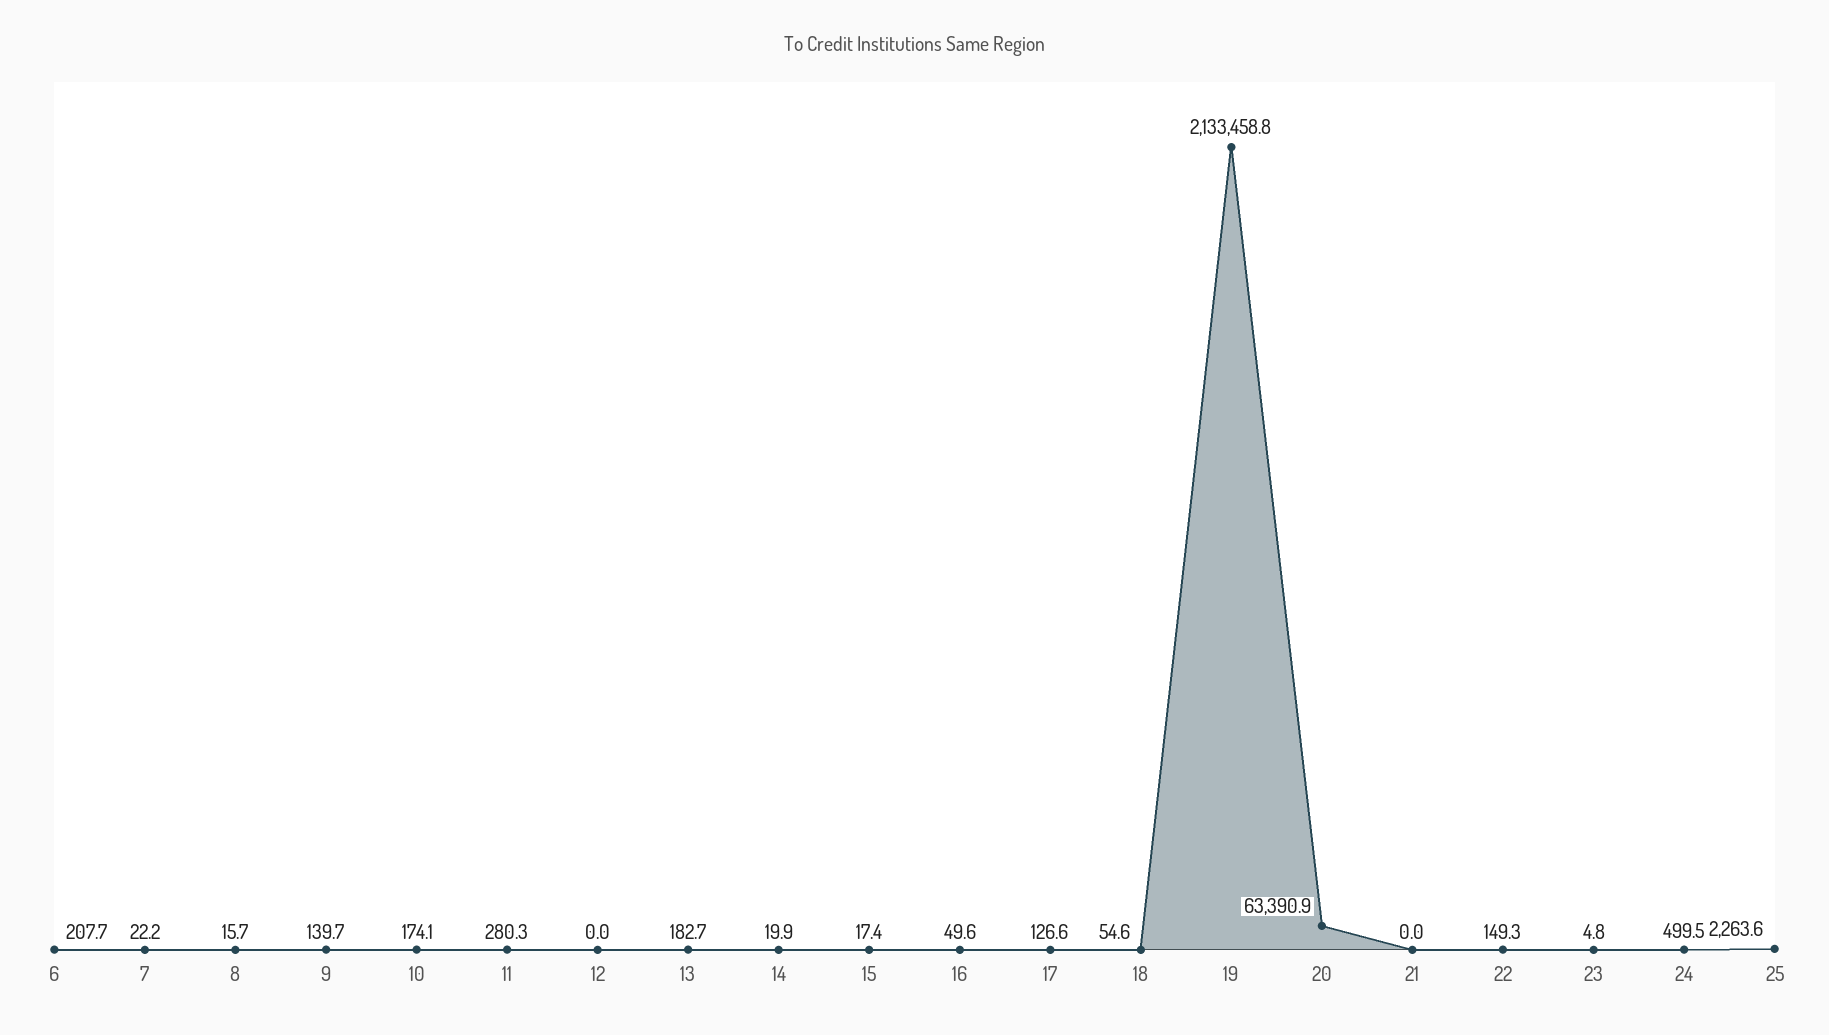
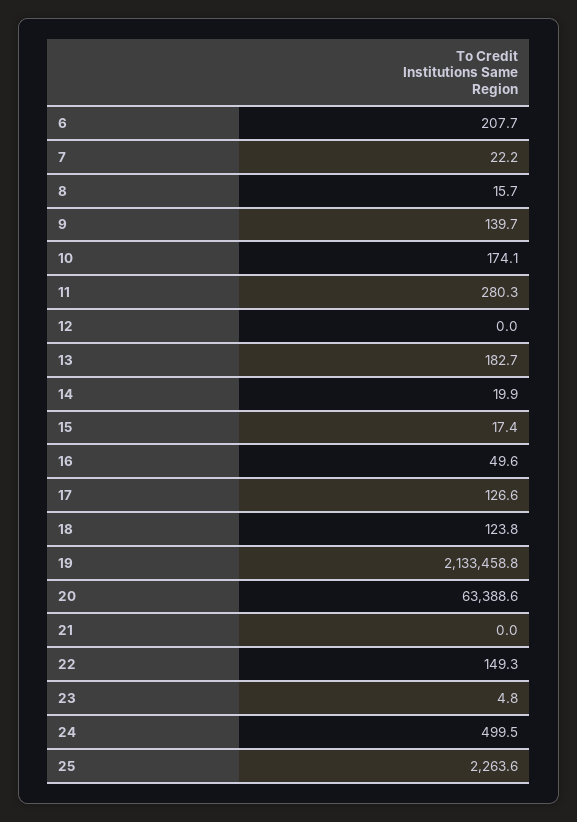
18: 54.6 -> 123.8
20: 63390.9 -> 63388.6

